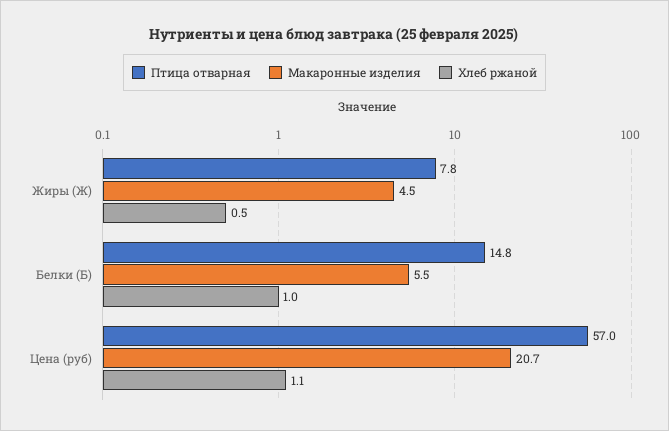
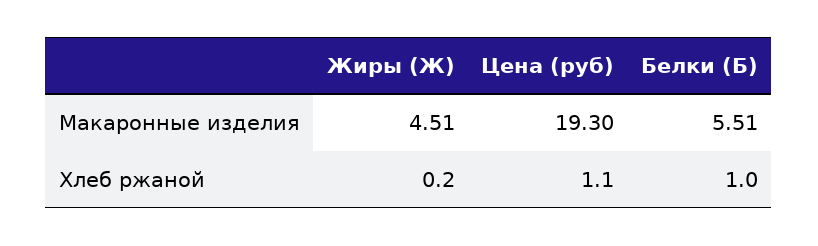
Птица отварная, Жиры (Ж): 7.8 -> none
Хлеб ржаной, Жиры (Ж): 0.5 -> 0.2
Птица отварная, Белки (Б): 14.8 -> none
Птица отварная, Цена (руб): 57 -> none
Макаронные изделия, Цена (руб): 20.7 -> 19.3

